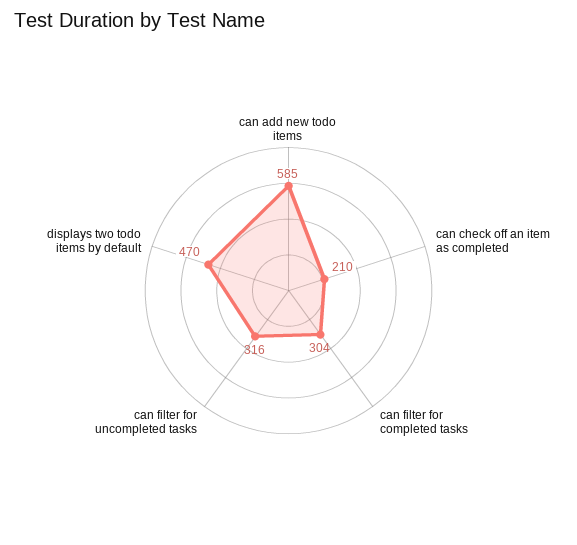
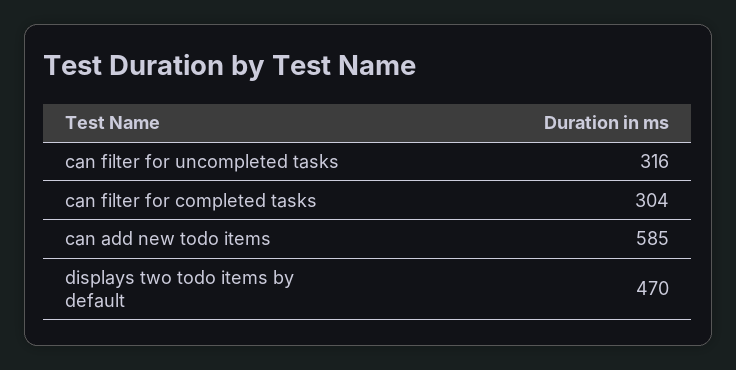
can check off an item as completed: 210 -> none

